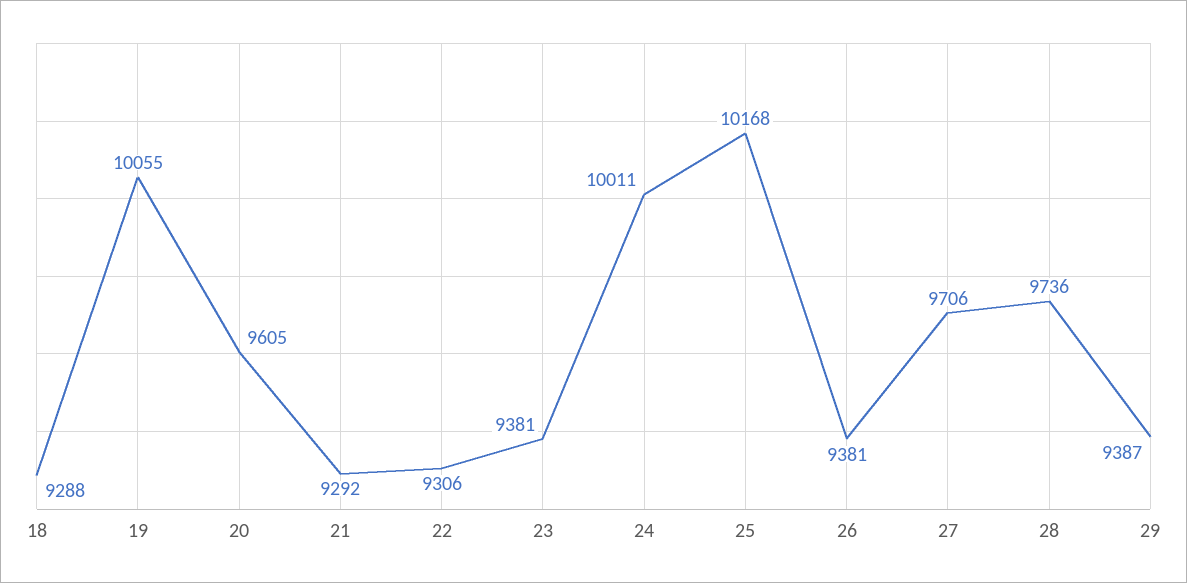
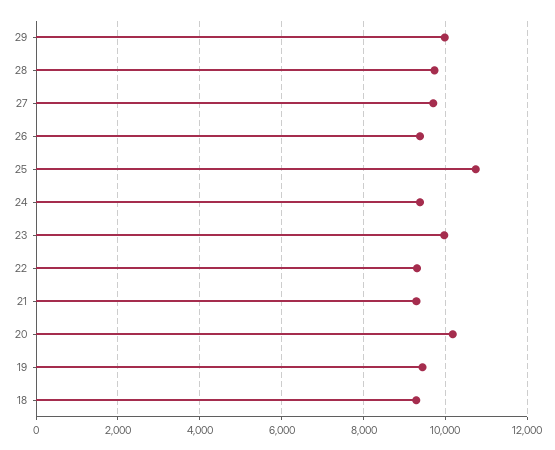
19: 10055 -> 9400
20: 9605 -> 10200
23: 9381 -> 10000
24: 10011 -> 9400
25: 10168 -> 10800
29: 9387 -> 10000

